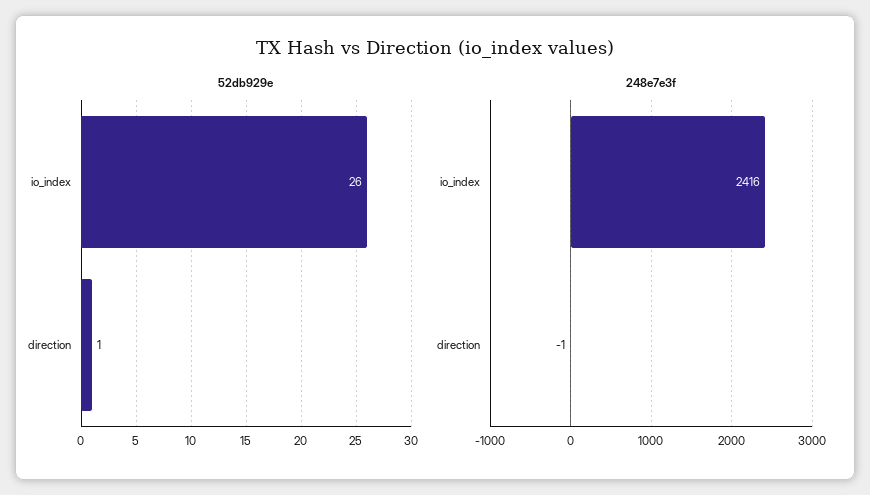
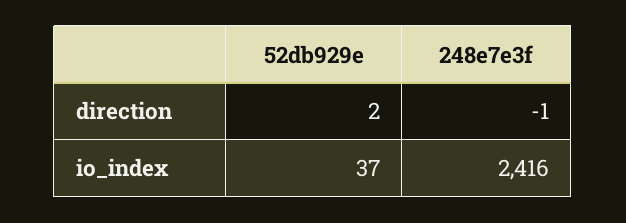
52db929e, io_index: 26 -> 37
52db929e, direction: 1 -> 2

